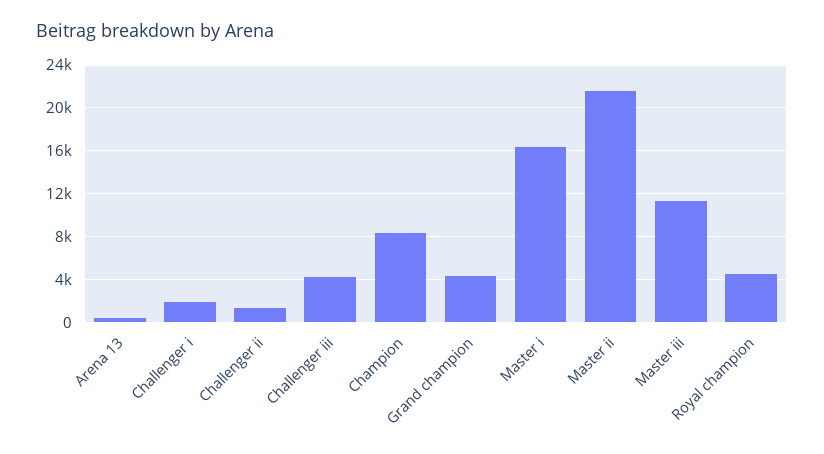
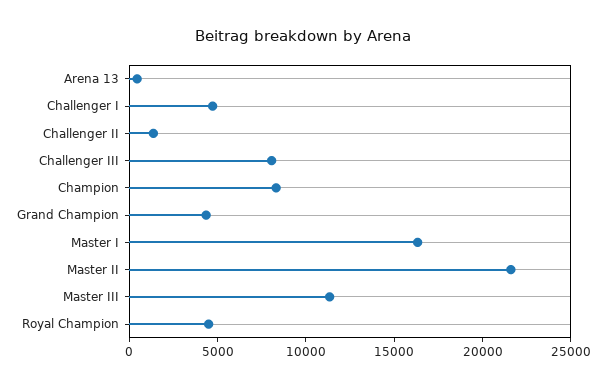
Challenger i: 2000 -> 5000
Challenger iii: 4000 -> 8000

